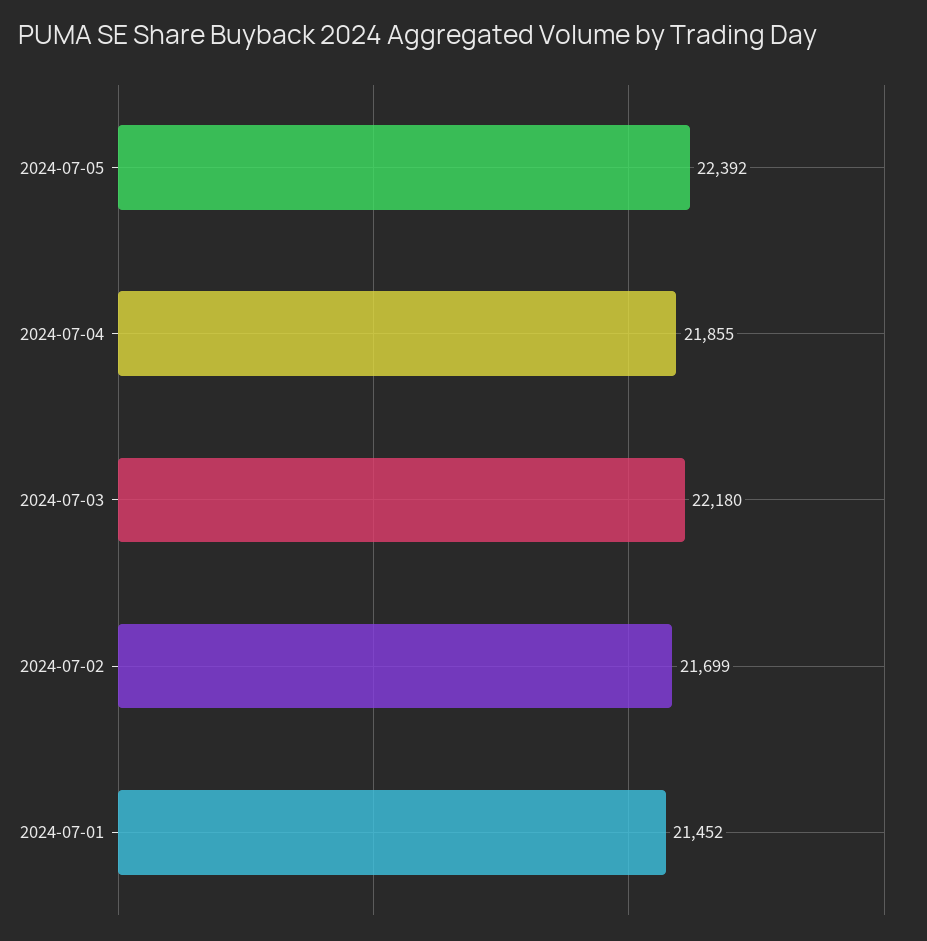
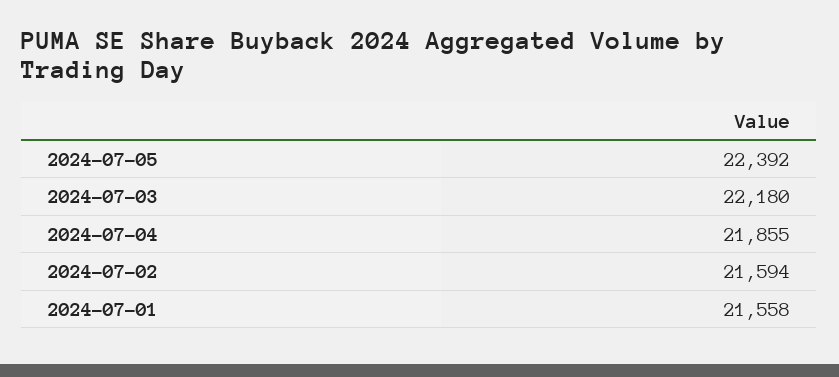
2024-07-02: 21699 -> 21594
2024-07-01: 21452 -> 21558

